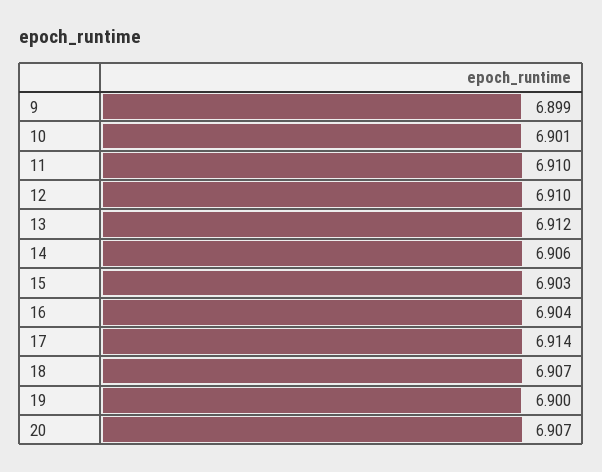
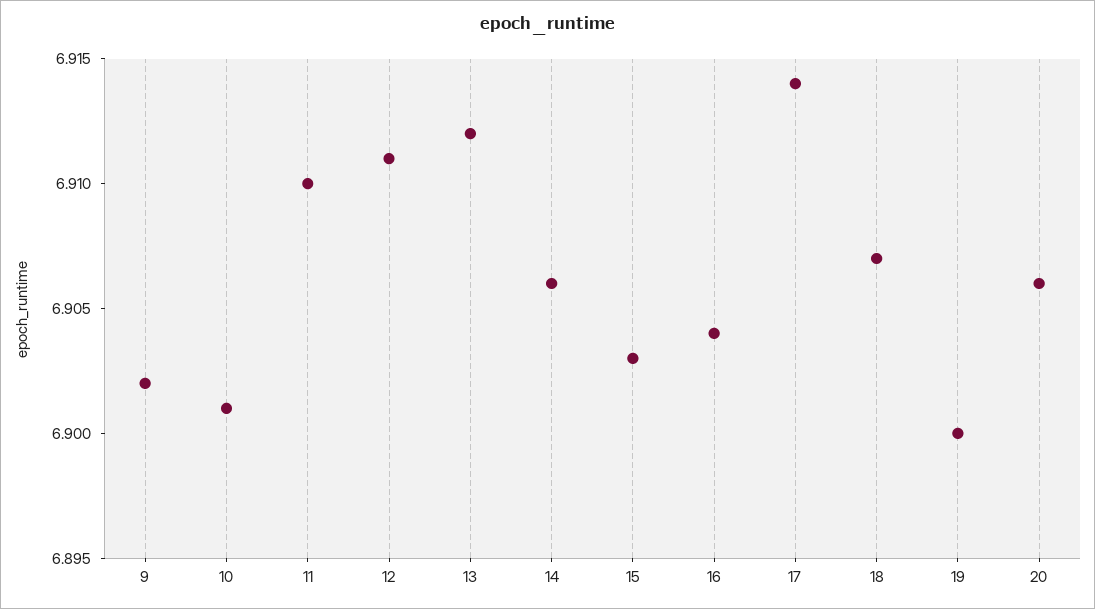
9: 6.899 -> 6.902
12: 6.91 -> 6.911
20: 6.907 -> 6.906

